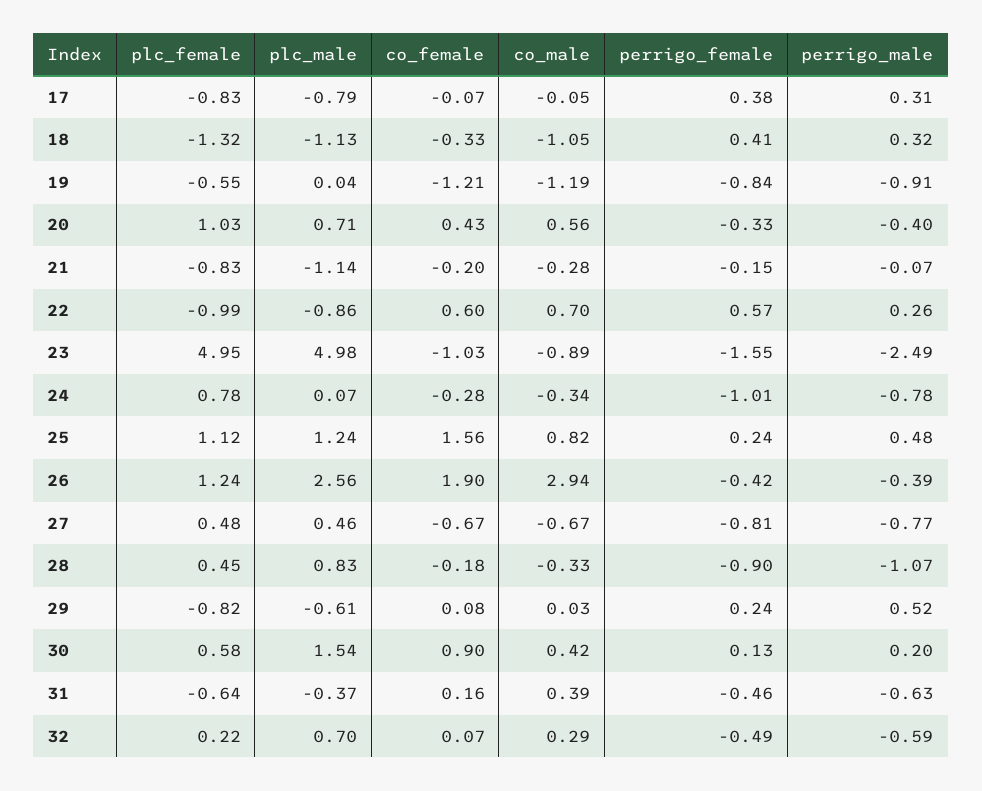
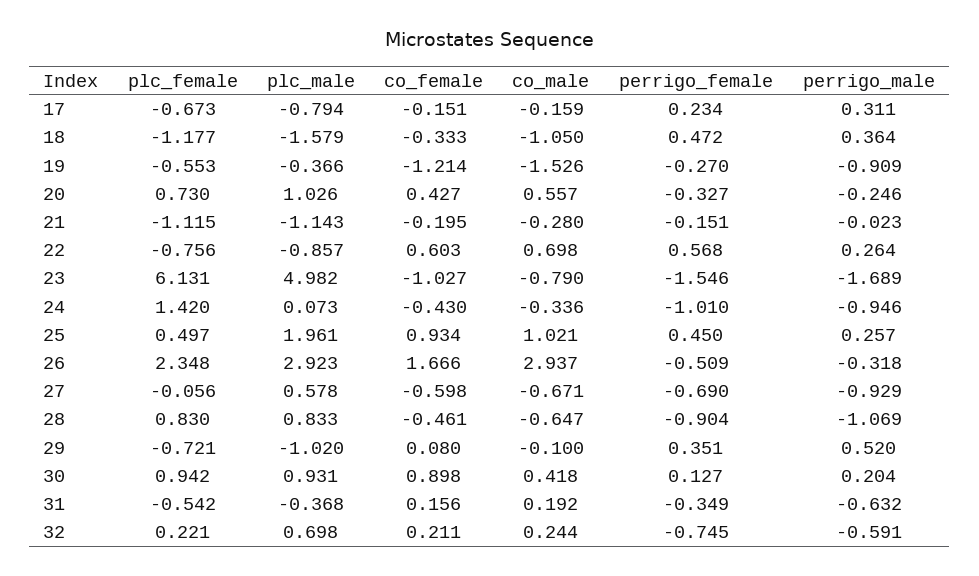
plc_female, 17: -0.83 -> -0.673
co_female, 17: -0.07 -> -0.151
co_male, 17: -0.05 -> -0.159
perrigo_female, 17: 0.38 -> 0.234
plc_female, 18: -1.32 -> -1.177
plc_male, 18: -1.13 -> -1.579
perrigo_female, 18: 0.41 -> 0.472
perrigo_male, 18: 0.32 -> 0.364
plc_male, 19: 0.04 -> -0.366
co_male, 19: -1.19 -> -1.526
perrigo_female, 19: -0.84 -> -0.27
plc_female, 20: 1.03 -> 0.73
plc_male, 20: 0.71 -> 1.026
perrigo_male, 20: -0.4 -> -0.246
plc_female, 21: -0.83 -> -1.115
perrigo_male, 21: -0.07 -> -0.023
plc_female, 22: -0.99 -> -0.756
plc_female, 23: 4.95 -> 6.131
co_male, 23: -0.89 -> -0.79
perrigo_male, 23: -2.49 -> -1.689
plc_female, 24: 0.78 -> 1.42
co_female, 24: -0.28 -> -0.43
perrigo_male, 24: -0.78 -> -0.946
plc_female, 25: 1.12 -> 0.497
plc_male, 25: 1.24 -> 1.961
co_female, 25: 1.56 -> 0.934
co_male, 25: 0.82 -> 1.021
perrigo_female, 25: 0.24 -> 0.45
perrigo_male, 25: 0.48 -> 0.257
plc_female, 26: 1.24 -> 2.348
plc_male, 26: 2.56 -> 2.923
co_female, 26: 1.9 -> 1.666
perrigo_female, 26: -0.42 -> -0.509
perrigo_male, 26: -0.39 -> -0.318
plc_female, 27: 0.48 -> -0.056
plc_male, 27: 0.46 -> 0.578
co_female, 27: -0.67 -> -0.598
perrigo_female, 27: -0.81 -> -0.69
perrigo_male, 27: -0.77 -> -0.929
plc_female, 28: 0.45 -> 0.83
co_female, 28: -0.18 -> -0.461
co_male, 28: -0.33 -> -0.647
plc_female, 29: -0.82 -> -0.721
plc_male, 29: -0.61 -> -1.02
co_male, 29: 0.03 -> -0.1
perrigo_female, 29: 0.24 -> 0.351
plc_female, 30: 0.58 -> 0.942
plc_male, 30: 1.54 -> 0.931
plc_female, 31: -0.64 -> -0.542
co_male, 31: 0.39 -> 0.192
perrigo_female, 31: -0.46 -> -0.349
co_female, 32: 0.07 -> 0.211
co_male, 32: 0.29 -> 0.244
perrigo_female, 32: -0.49 -> -0.745

